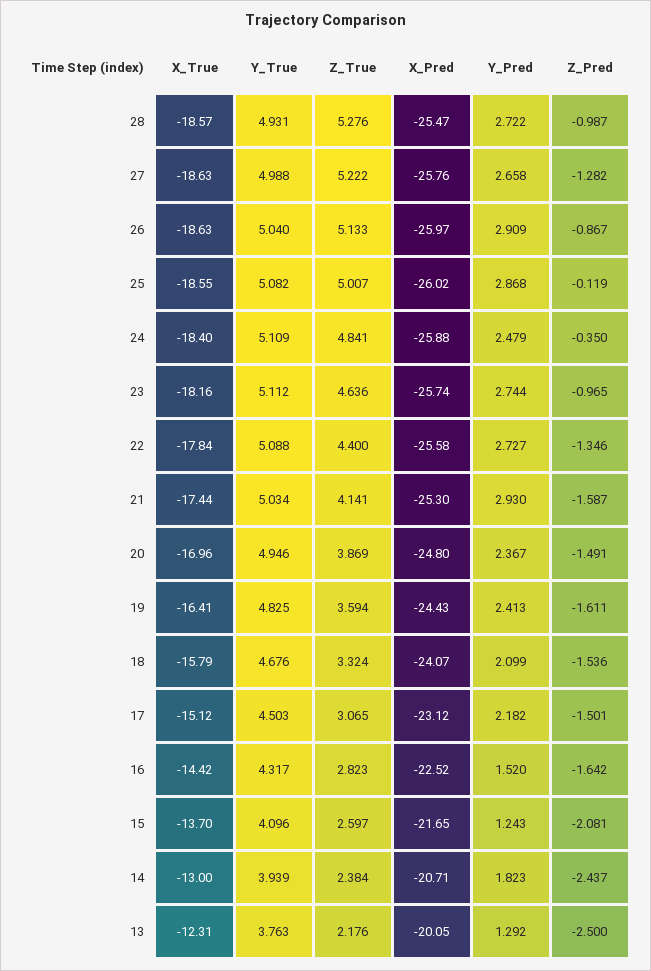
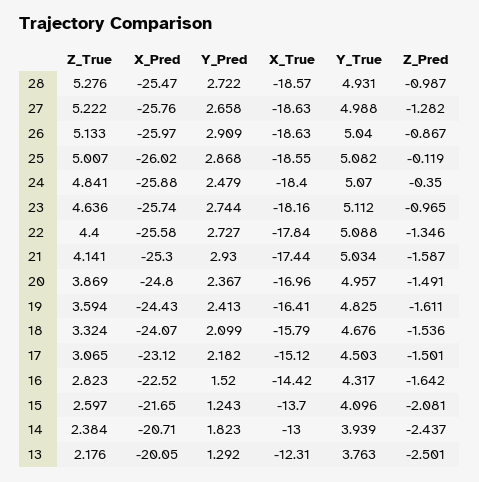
Y_True, 24: 5.109 -> 5.07
Y_True, 20: 4.946 -> 4.957
Z_Pred, 13: -2.5 -> -2.501

